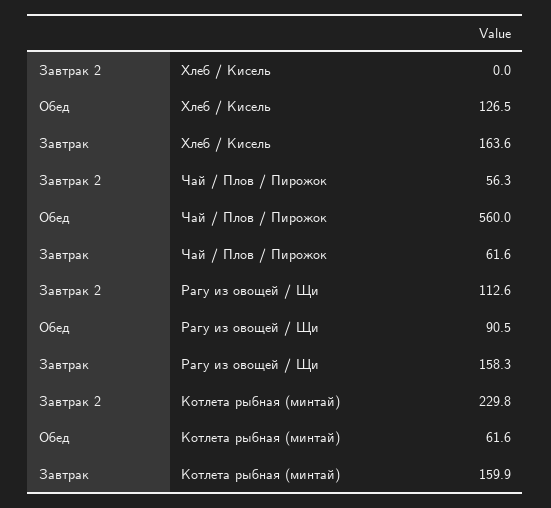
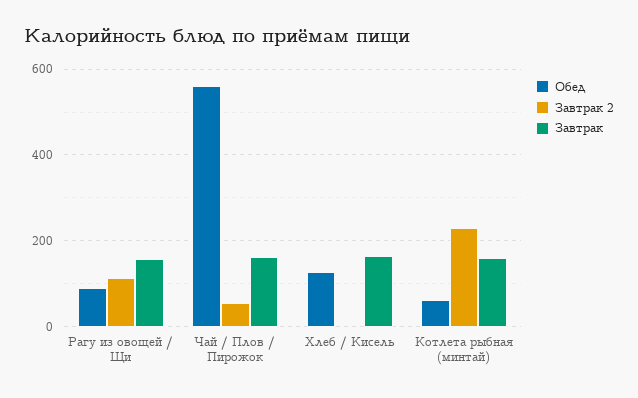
Завтрак, Чай / Плов / Пирожок: 61.6 -> 160

